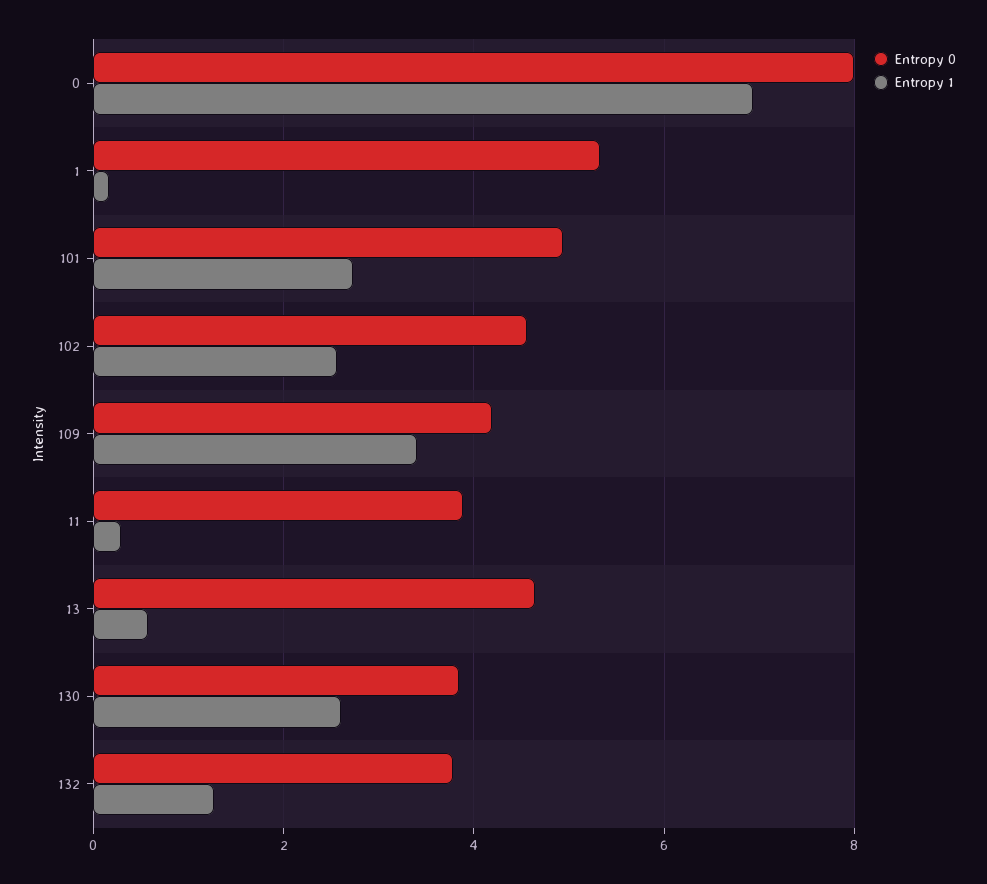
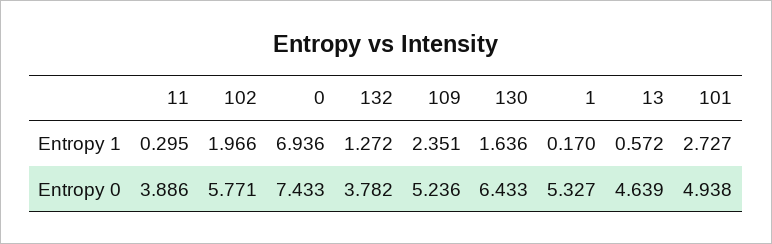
Entropy 0, 0: 8 -> 7.433
Entropy 0, 102: 4.6 -> 5.771
Entropy 1, 102: 2.6 -> 1.966
Entropy 0, 109: 4.2 -> 5.236
Entropy 1, 109: 3.4 -> 2.351
Entropy 0, 130: 3.8 -> 6.433
Entropy 1, 130: 2.6 -> 1.636

